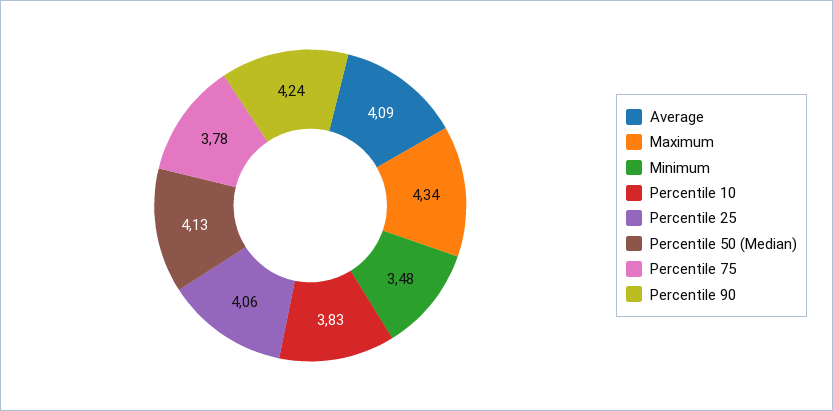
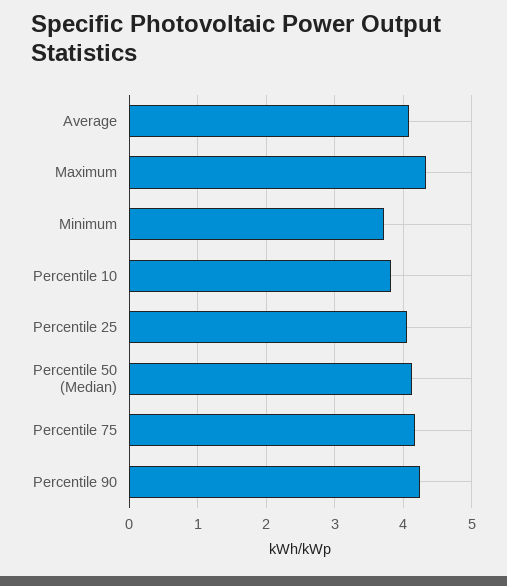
Minimum: 3.48 -> 3.7
Percentile 75: 3.78 -> 4.2

